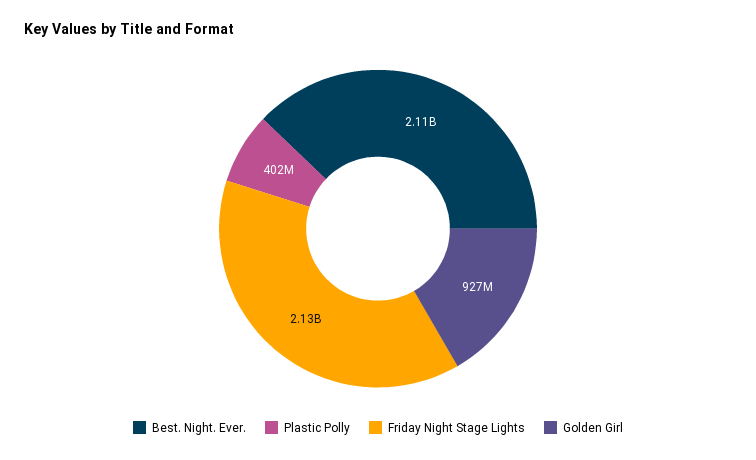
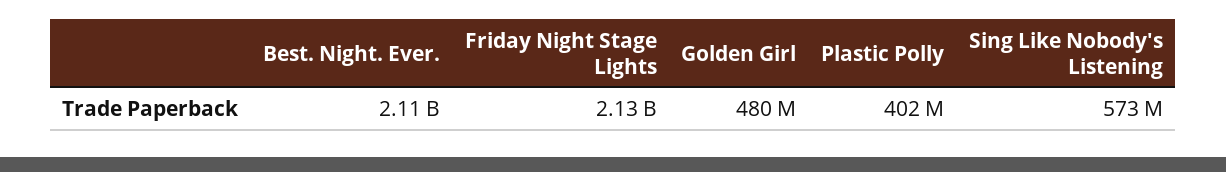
Golden Girl: 927000000 -> 480000000
Sing Like Nobody's Listening: none -> 573000000

